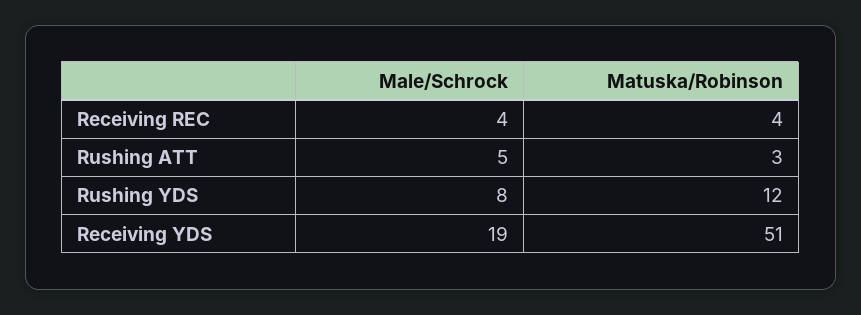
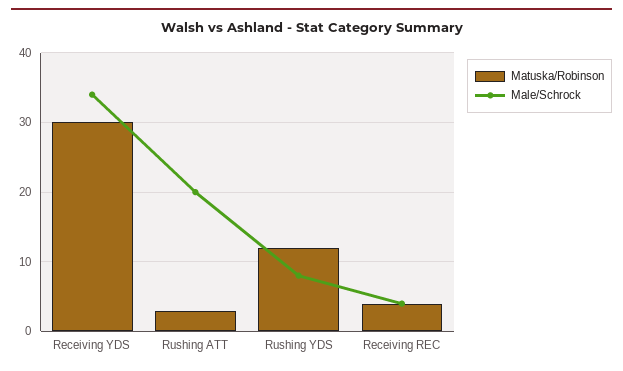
Male/Schrock, Rushing ATT: 5 -> 20
Male/Schrock, Receiving YDS: 19 -> 34
Matuska/Robinson, Receiving YDS: 51 -> 30

